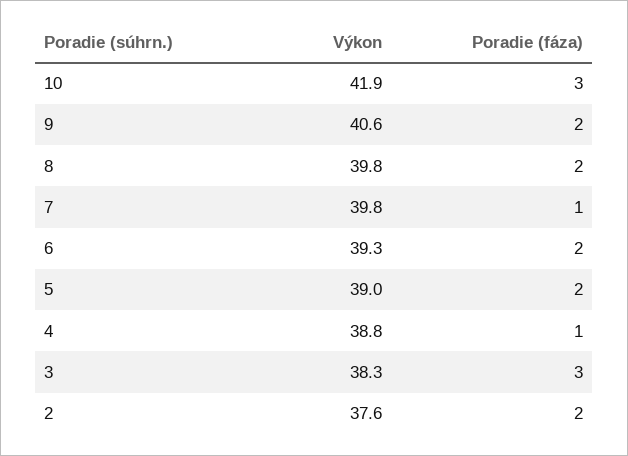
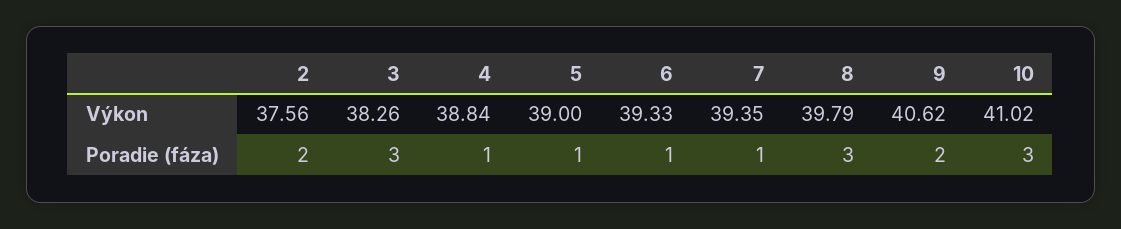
Výkon, 10: 41.9 -> 41.02
Poradie (fáza), 8: 2 -> 3
Výkon, 7: 39.8 -> 39.35
Poradie (fáza), 6: 2 -> 1
Poradie (fáza), 5: 2 -> 1

